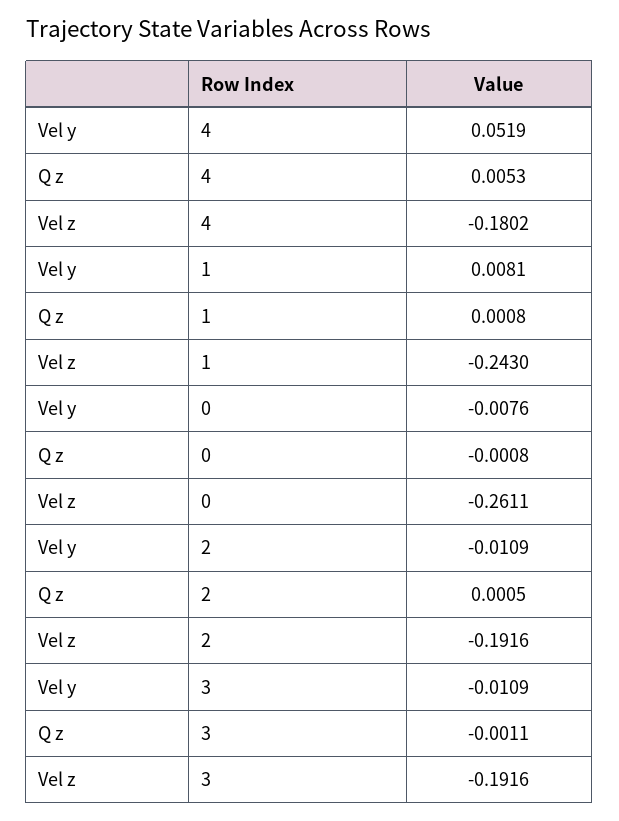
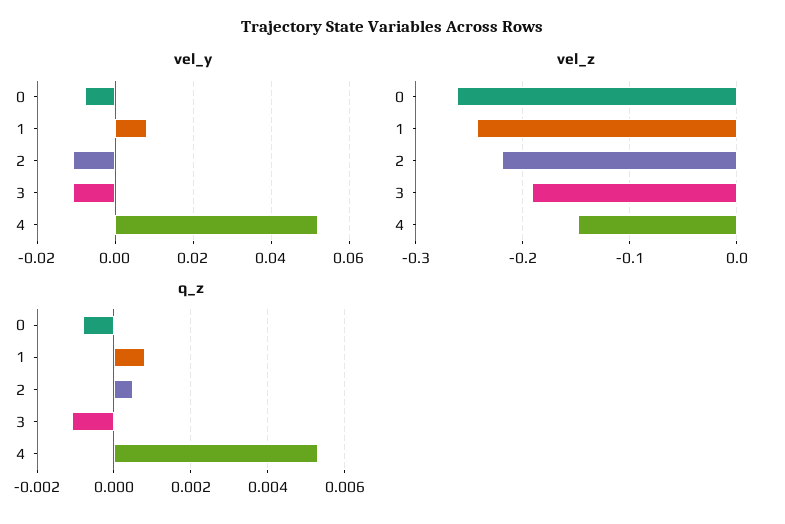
Vel z, 4: -0.1802 -> -0.15
Vel z, 2: -0.1916 -> -0.22

